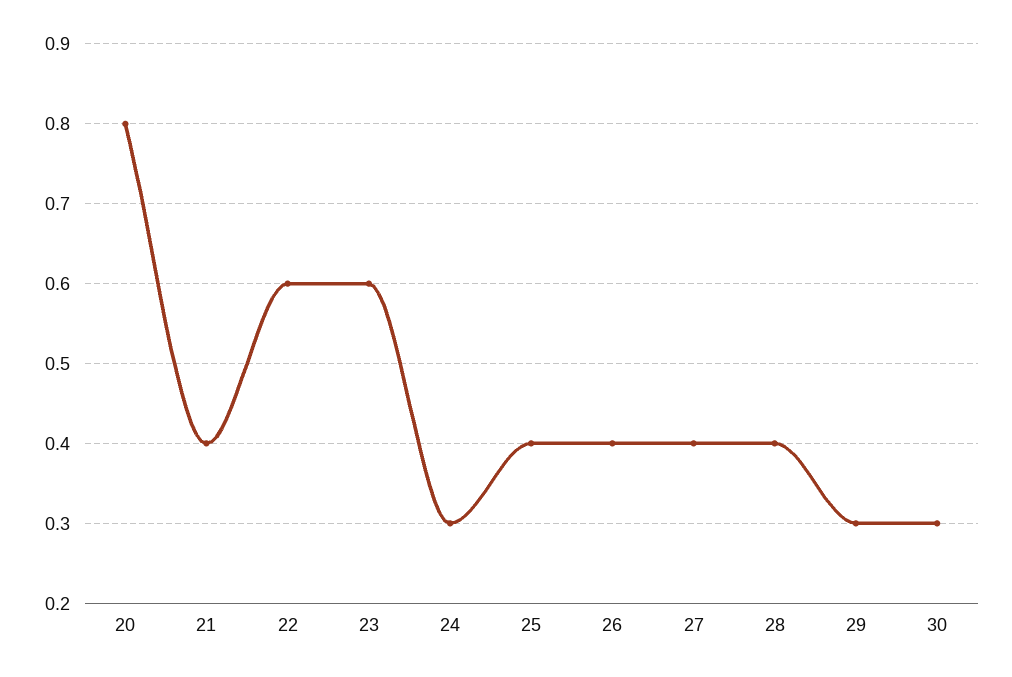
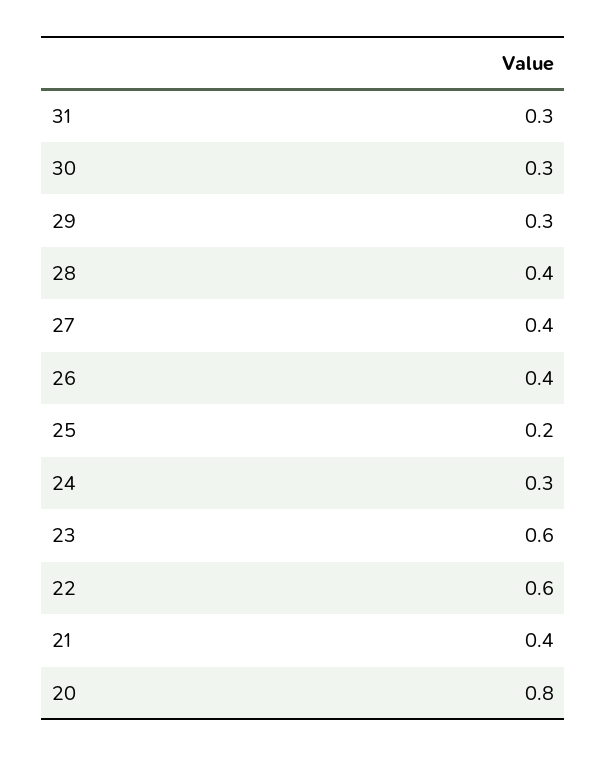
25: 0.4 -> 0.2
31: none -> 0.3

